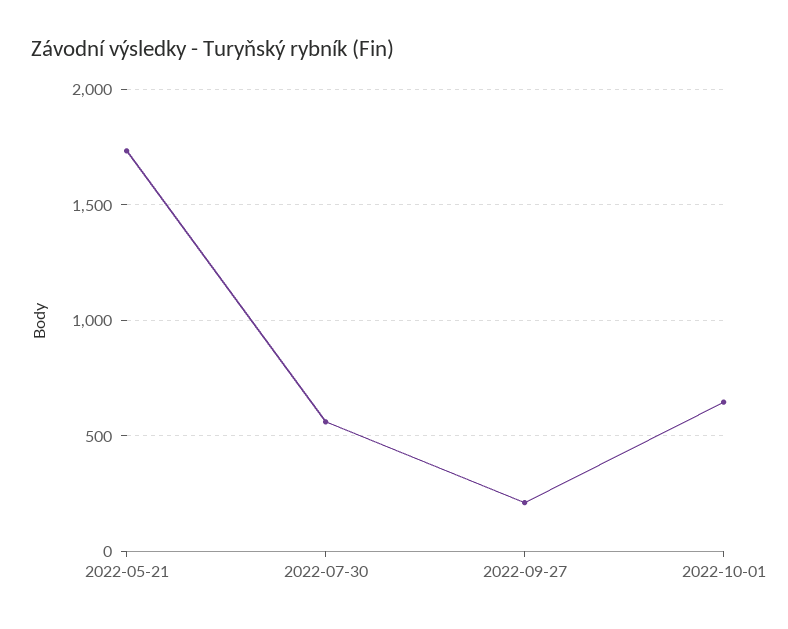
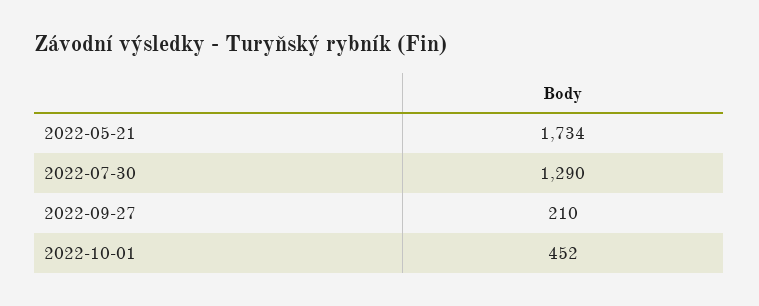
2022-07-30: 550 -> 1290
2022-10-01: 650 -> 452

